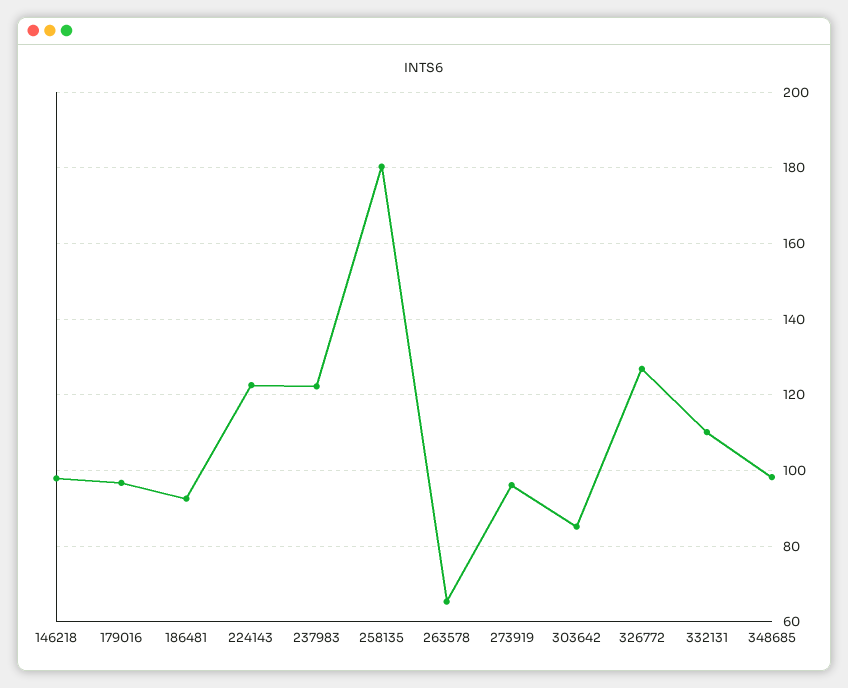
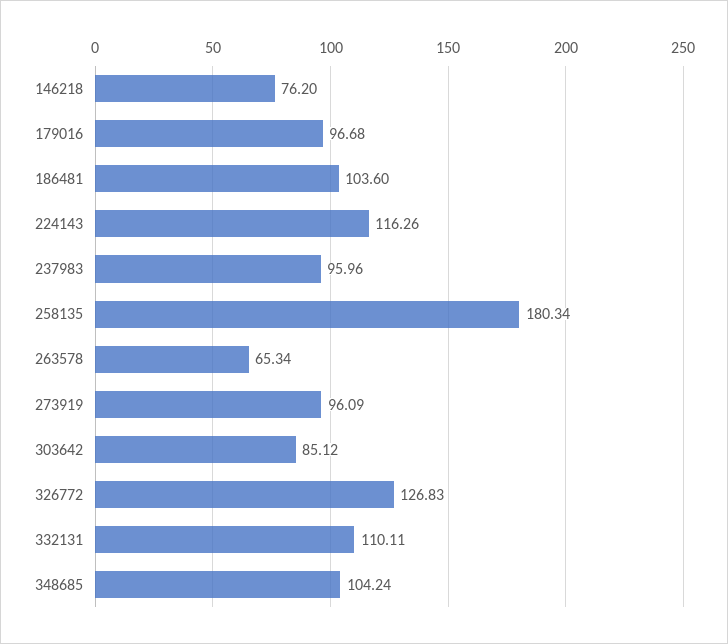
146218: 98 -> 76.2
186481: 92 -> 103.6
224143: 122 -> 116.26
237983: 122 -> 95.96
348685: 98 -> 104.24

